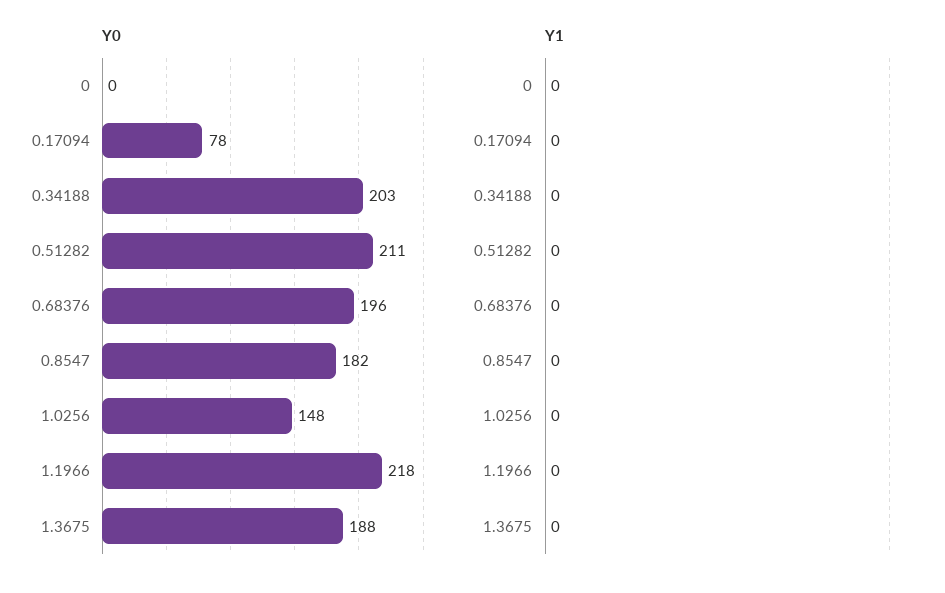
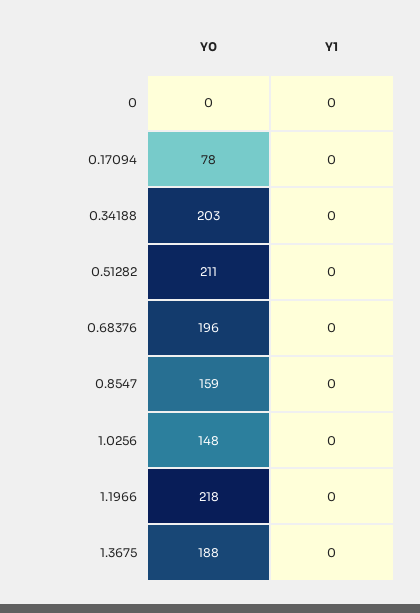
Y0, 0.8547: 182 -> 159

